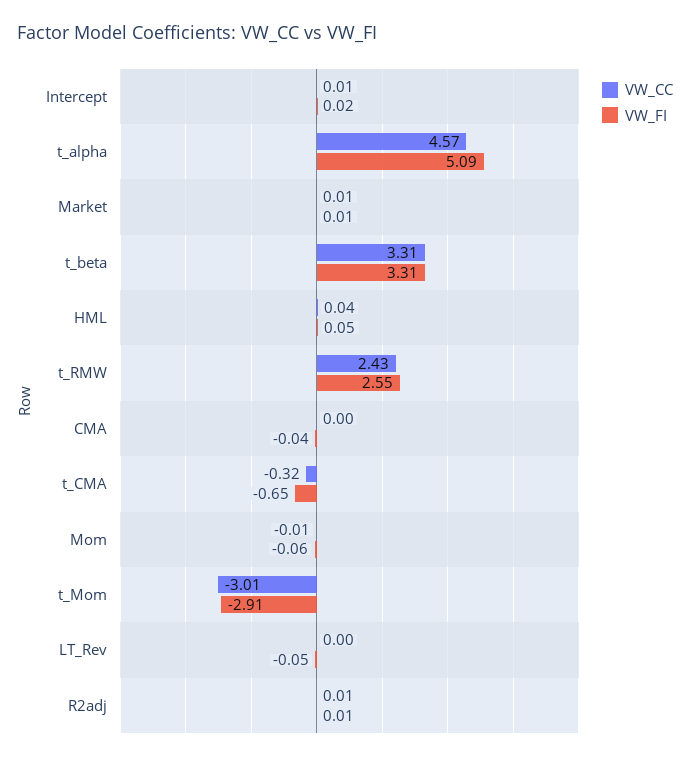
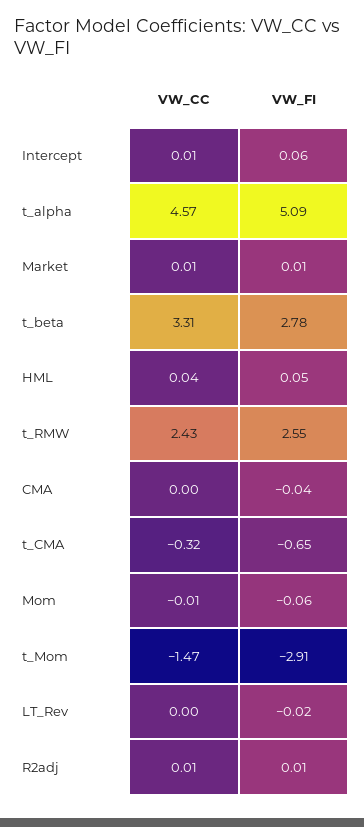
VW_FI, Intercept: 0.02 -> 0.06
VW_FI, t_beta: 3.31 -> 2.78
VW_CC, t_Mom: -3.01 -> -1.47
VW_FI, LT_Rev: -0.05 -> -0.02

